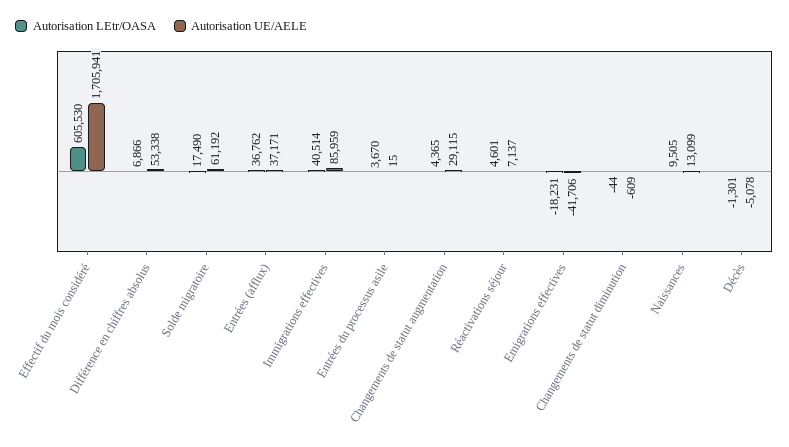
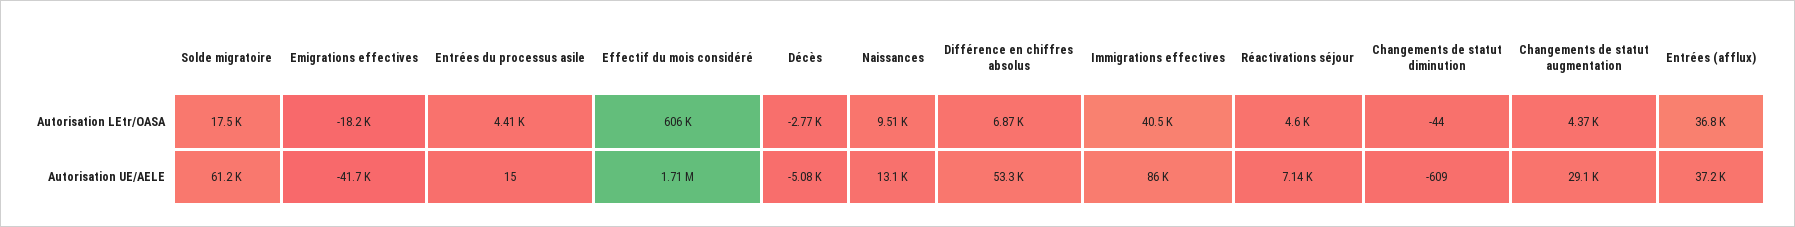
Autorisation LEtr/OASA, Entrées du processus asile: 3670 -> 4410
Autorisation LEtr/OASA, Décès: -1301 -> -2770

